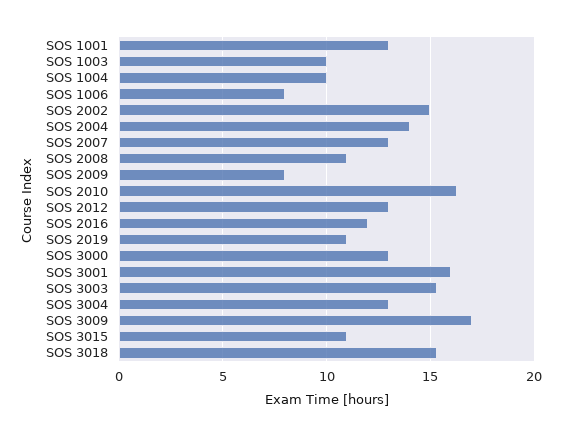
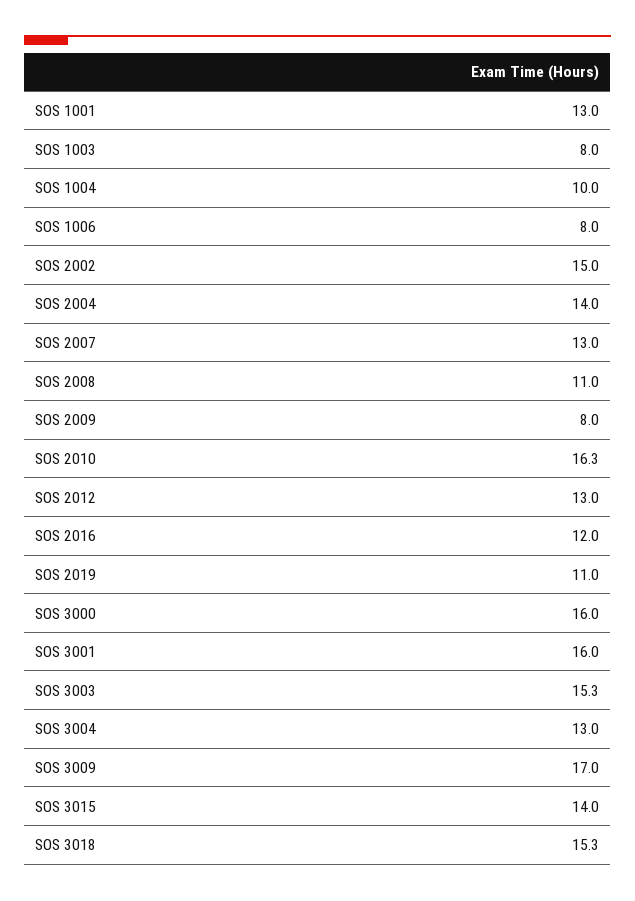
SOS 1003: 10 -> 8
SOS 3000: 13 -> 16
SOS 3015: 11 -> 14

